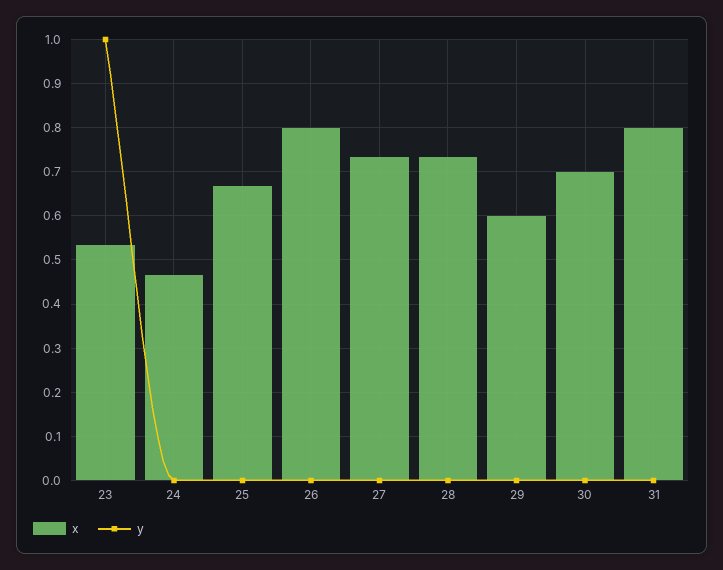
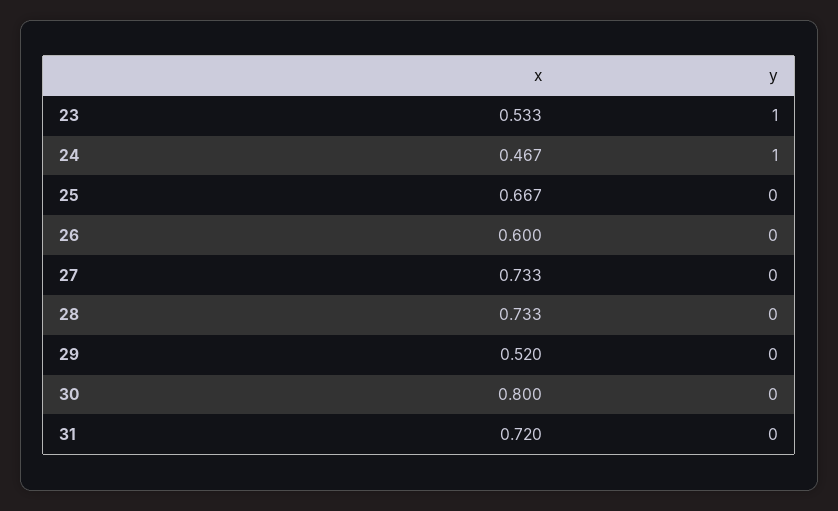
y, 24: 0 -> 1
x, 26: 0.8 -> 0.6
x, 29: 0.6 -> 0.52
x, 30: 0.7 -> 0.8
x, 31: 0.8 -> 0.72

